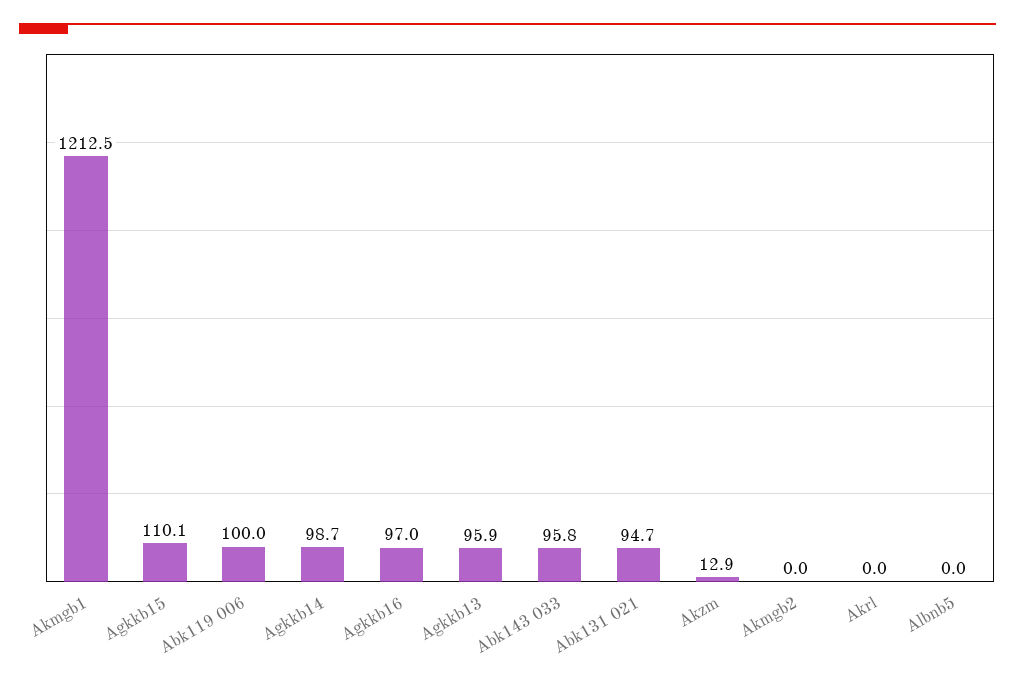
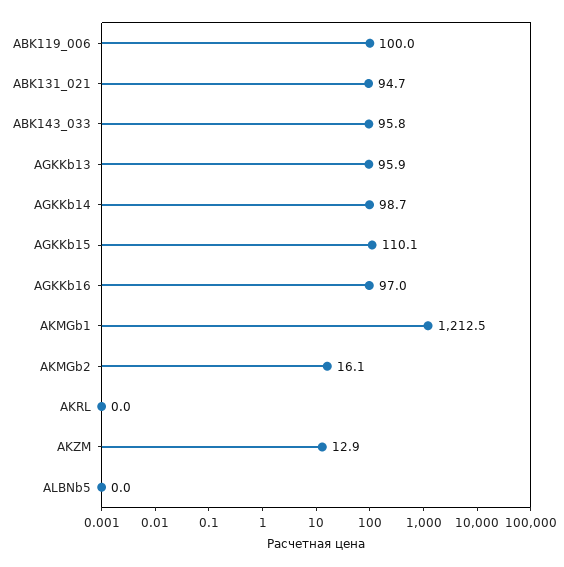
Akmgb2: 0 -> 16.1

